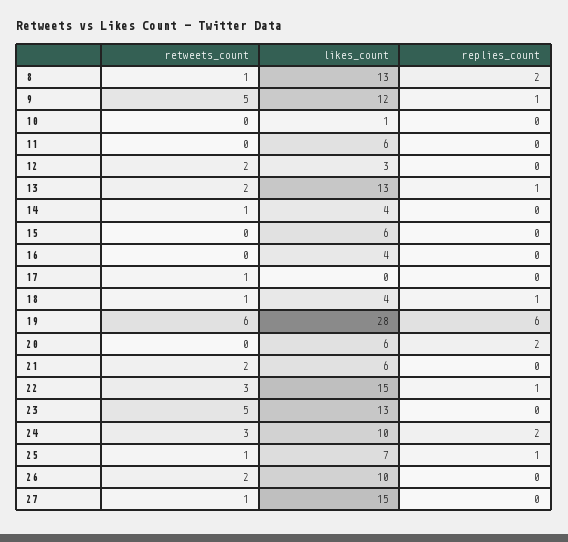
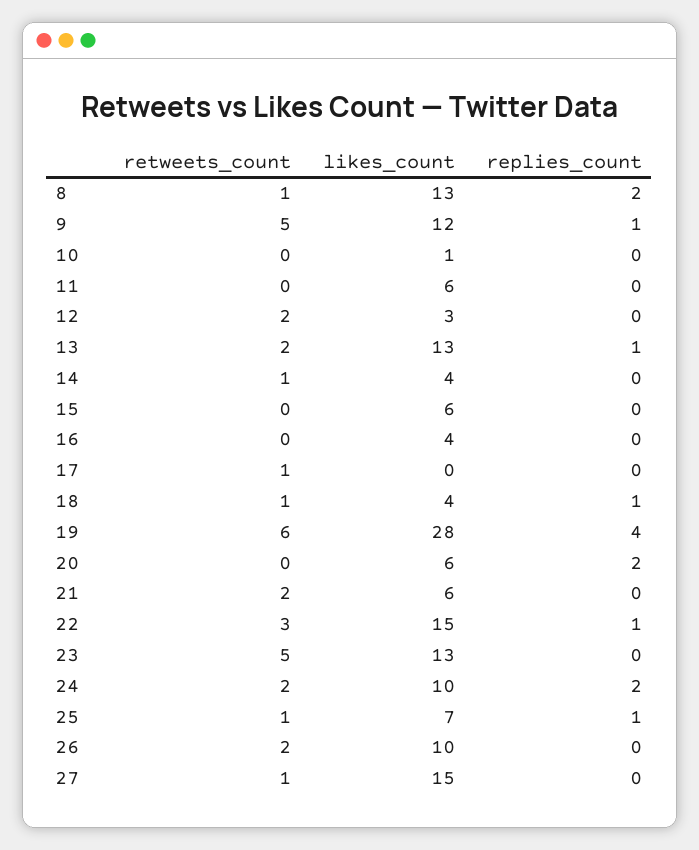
replies_count, 19: 6 -> 4
retweets_count, 24: 3 -> 2

